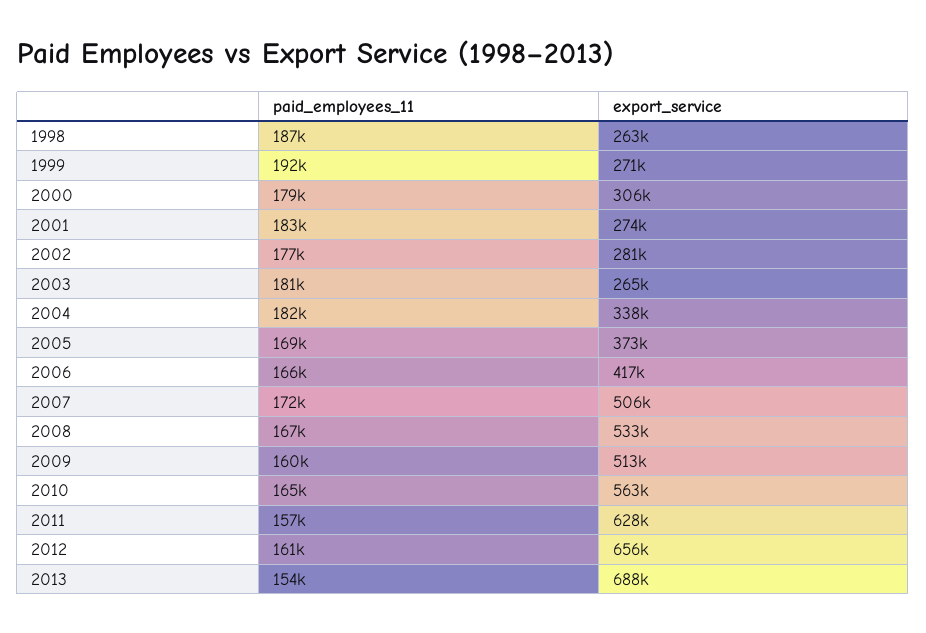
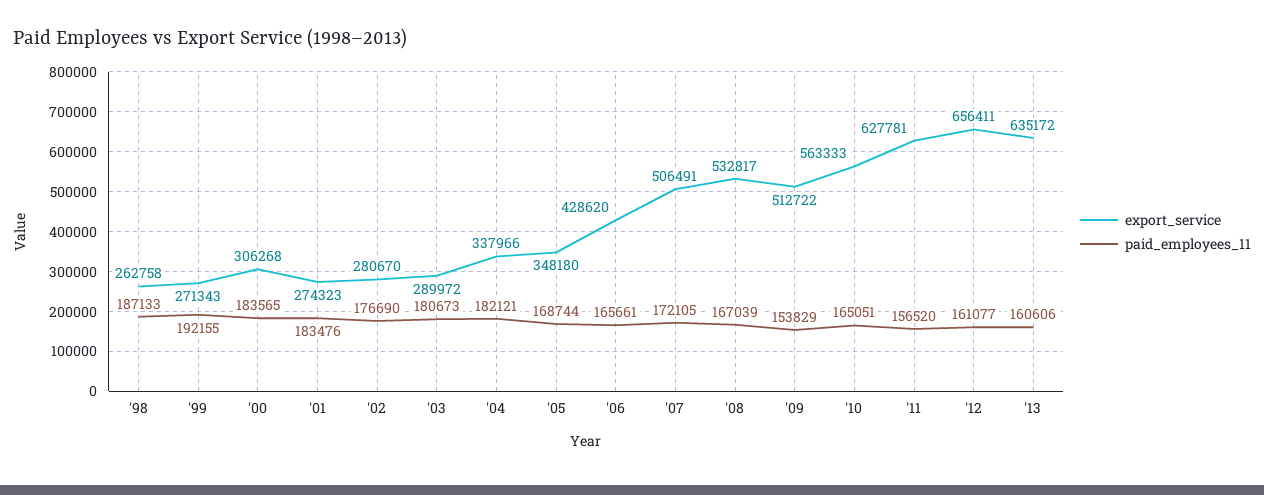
paid_employees_11, 2000: 179000 -> 183565
export_service, 2003: 265000 -> 289972
export_service, 2005: 373000 -> 348180
export_service, 2006: 417000 -> 428620
paid_employees_11, 2009: 160000 -> 153829
paid_employees_11, 2013: 154000 -> 160606
export_service, 2013: 688000 -> 635172

